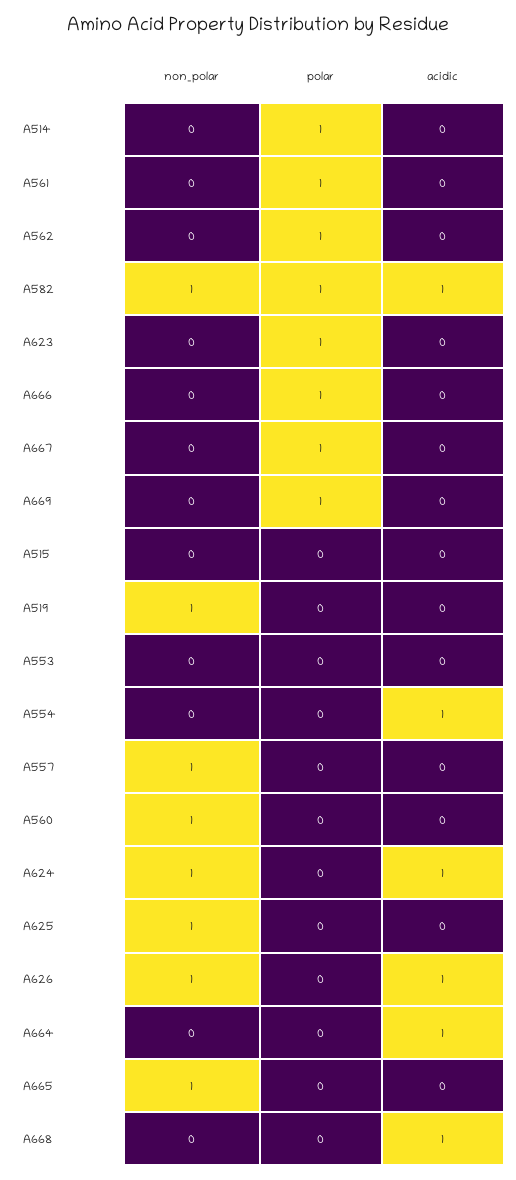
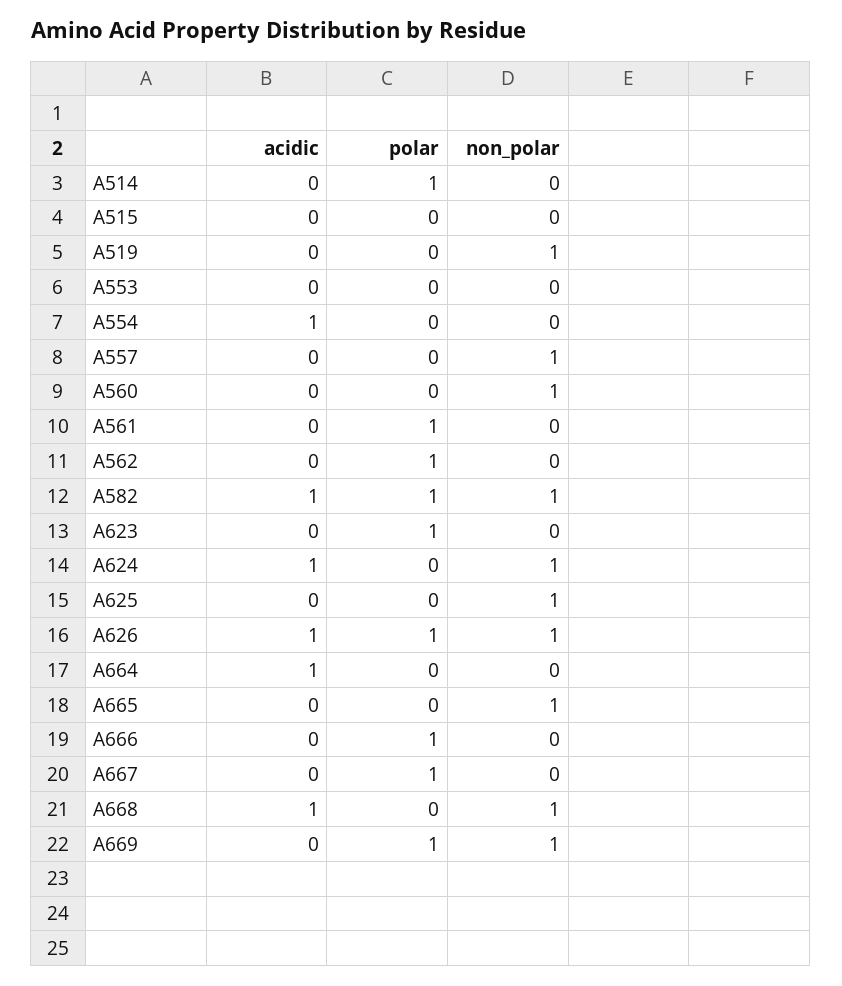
non_polar, A669: 0 -> 1
polar, A626: 0 -> 1
non_polar, A668: 0 -> 1

